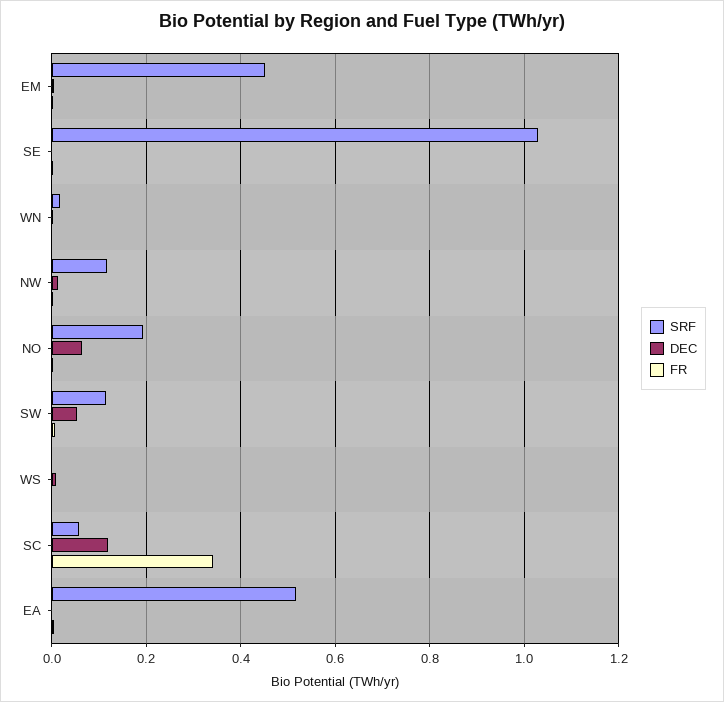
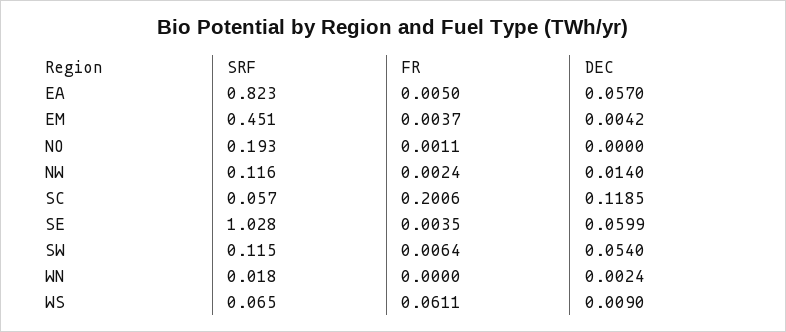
DEC, SE: 0 -> 0.0599
DEC, NO: 0.06 -> 0
SRF, WS: 0 -> 0.065
FR, WS: 0 -> 0.0611
FR, SC: 0.34 -> 0.2006
SRF, EA: 0.52 -> 0.823
DEC, EA: 0 -> 0.057

